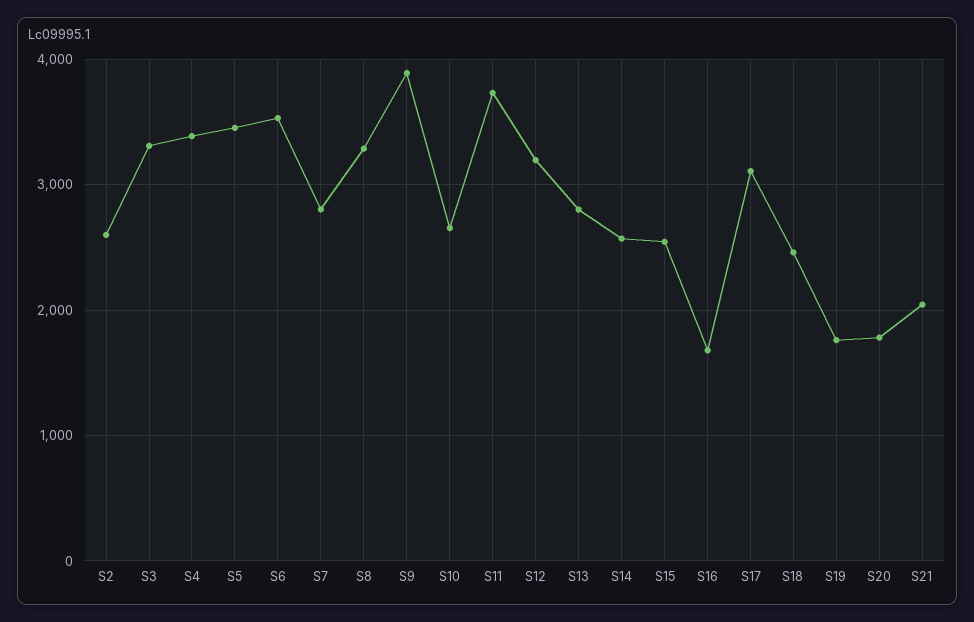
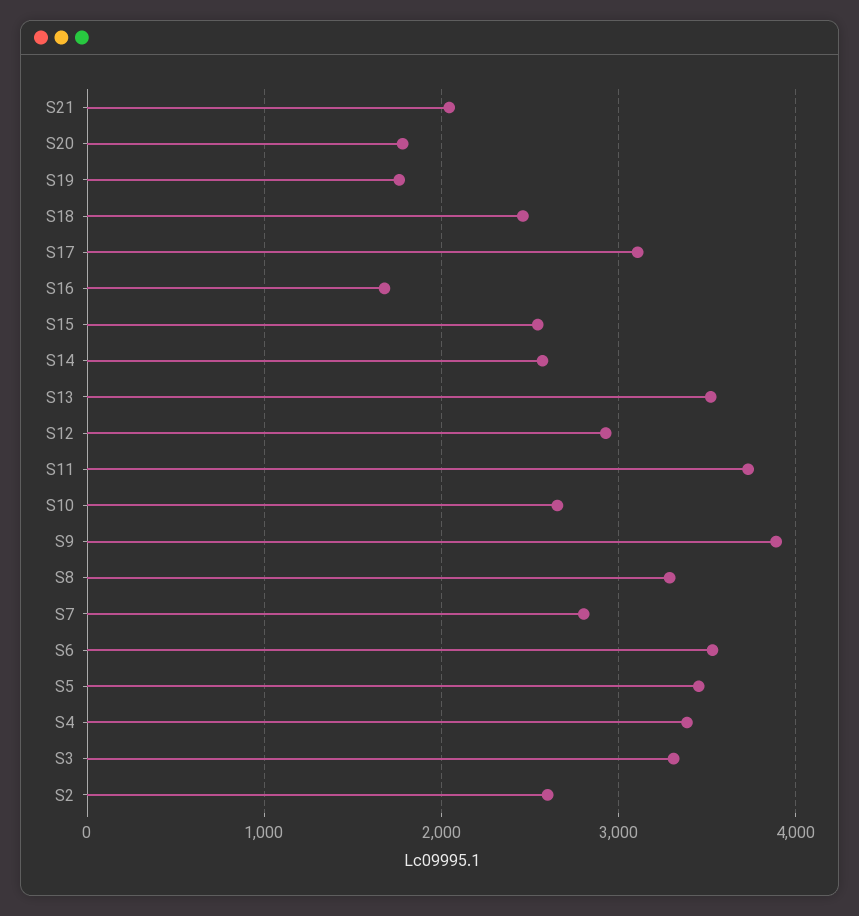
S12: 3200 -> 2900
S13: 2800 -> 3500

